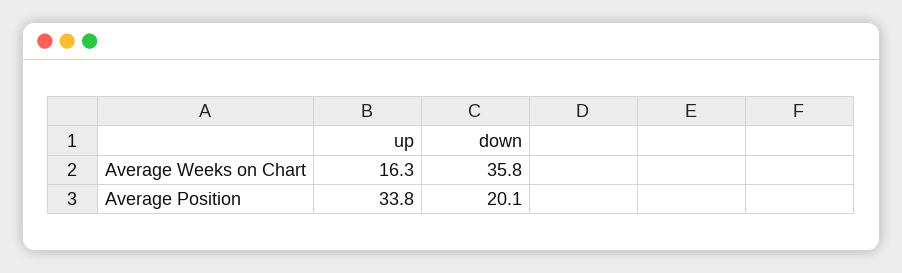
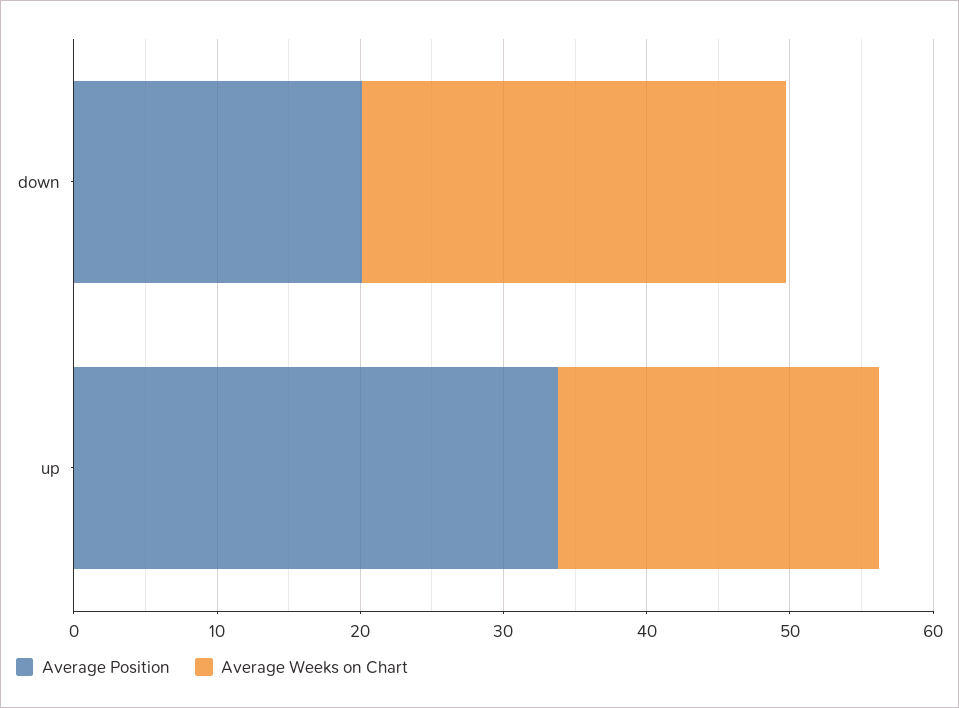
Average Weeks on Chart, up: 16.3 -> 22
Average Weeks on Chart, down: 35.8 -> 30

